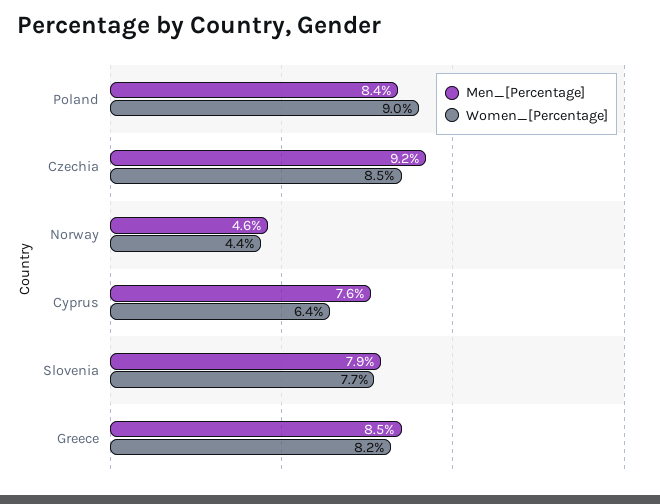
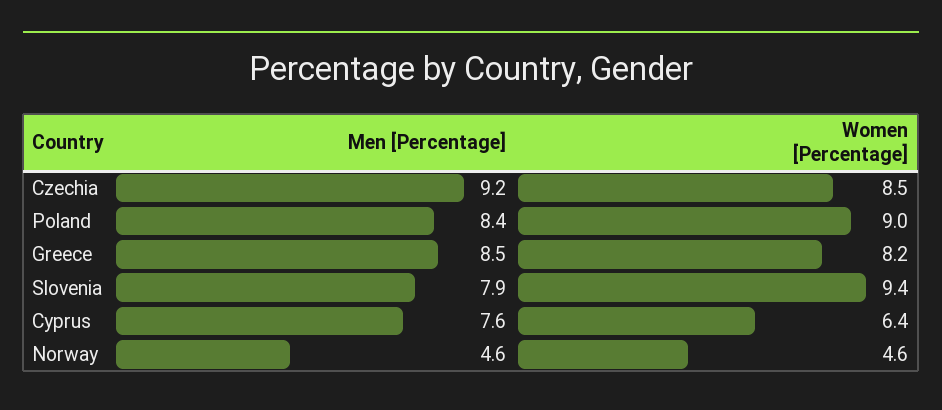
Women_[Percentage], Norway: 4.4 -> 4.6
Women_[Percentage], Slovenia: 7.7 -> 9.4

